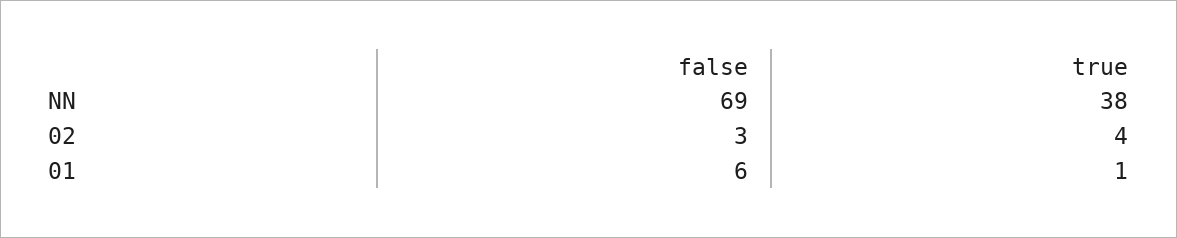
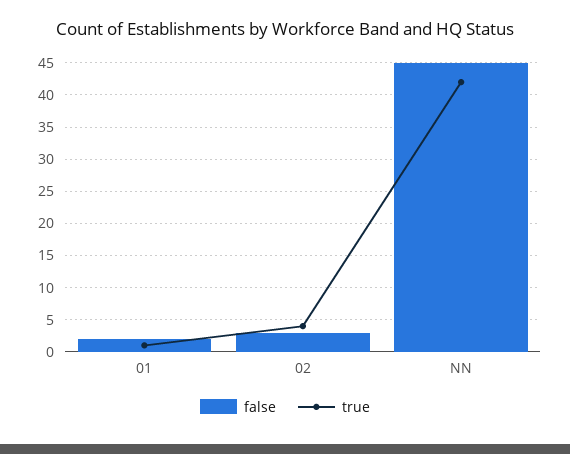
false, NN: 69 -> 45
true, NN: 38 -> 42
false, 01: 6 -> 2

